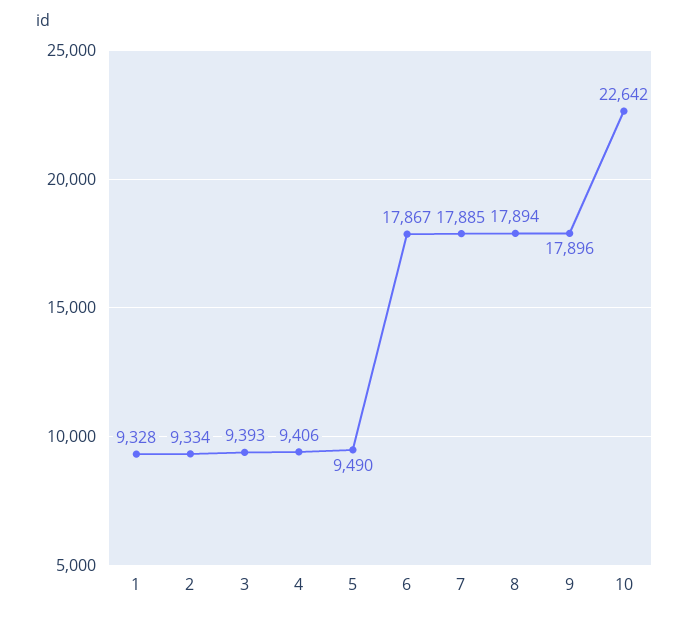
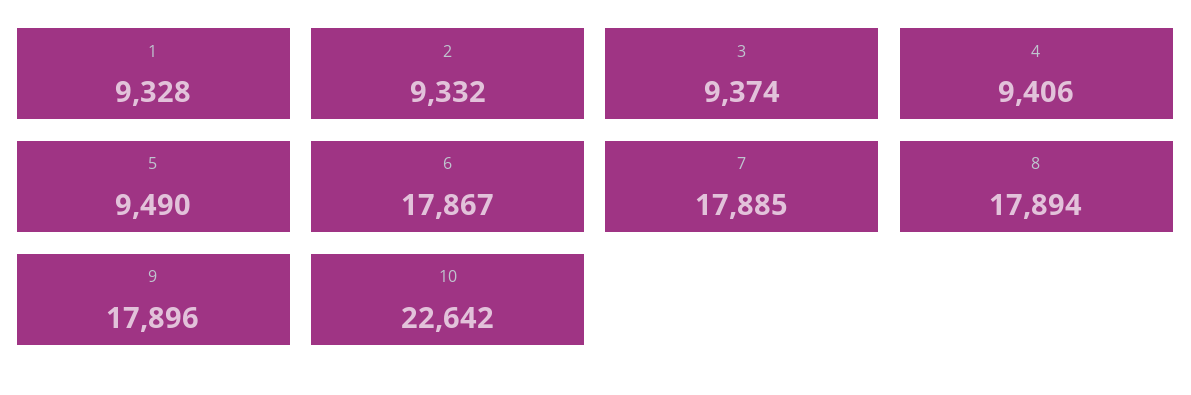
2: 9334 -> 9332
3: 9393 -> 9374

